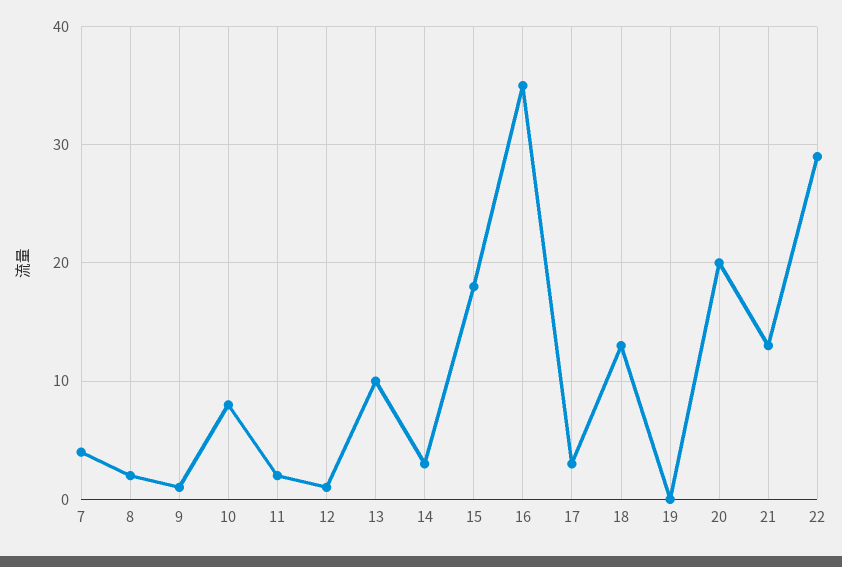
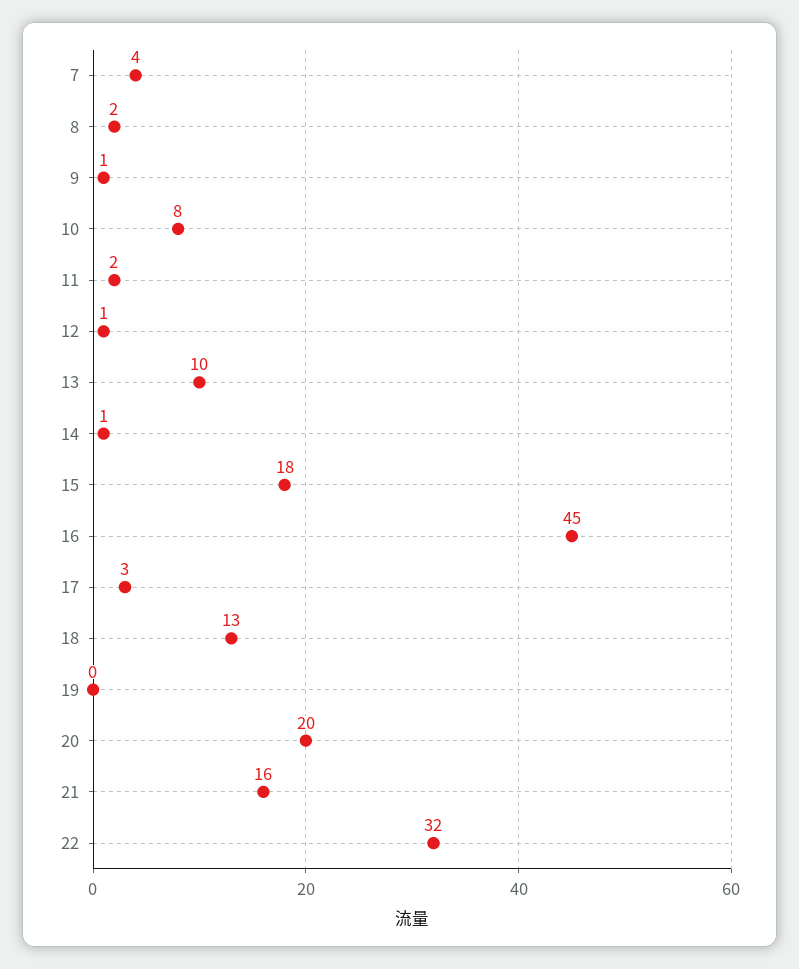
14: 3 -> 1
16: 35 -> 45
21: 13 -> 16
22: 29 -> 32

